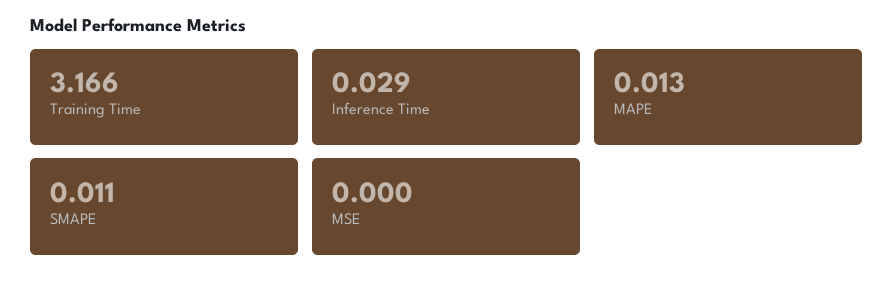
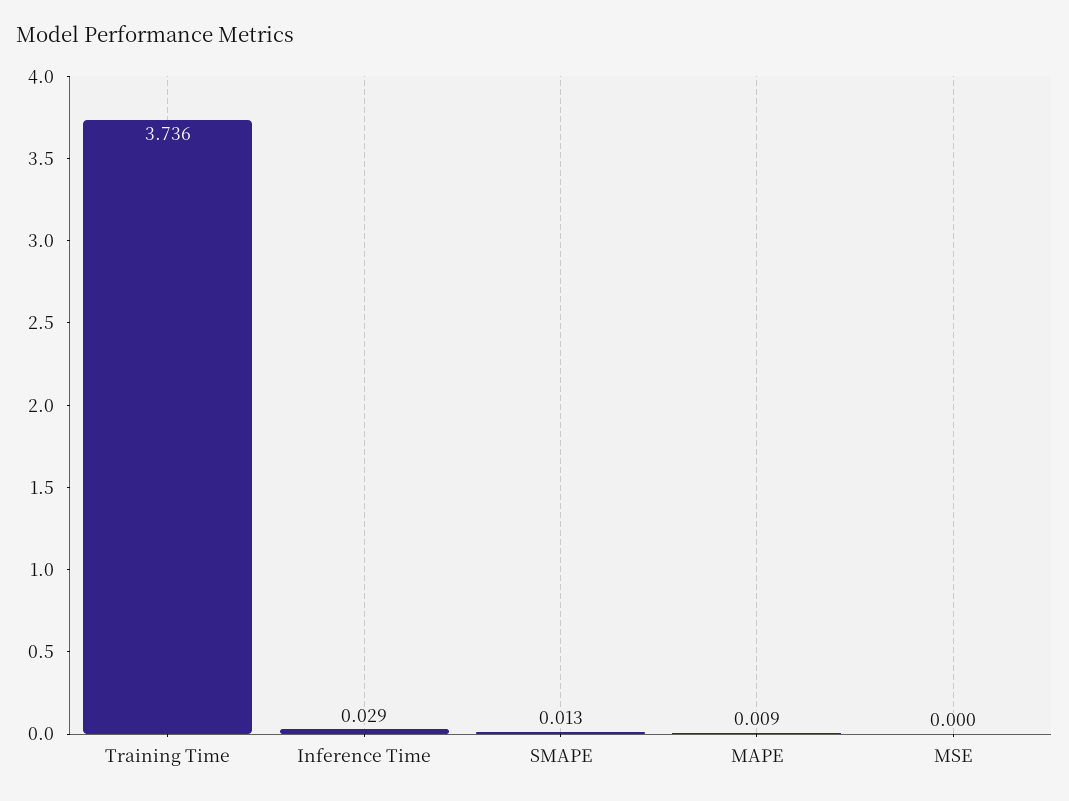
Training Time: 3.166 -> 3.736
MAPE: 0.013 -> 0.009
SMAPE: 0.011 -> 0.013

